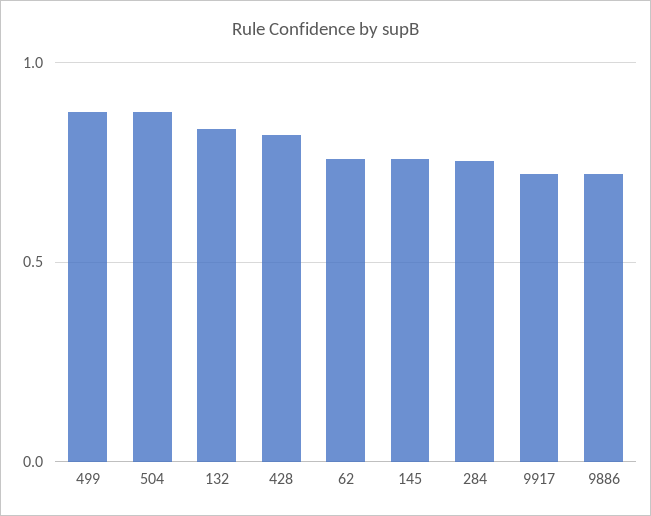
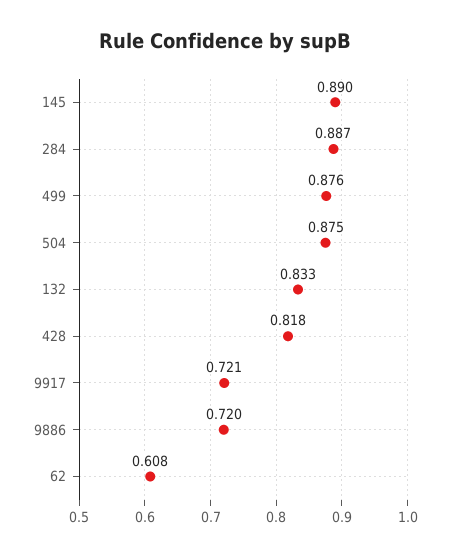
62: 0.75 -> 0.608
145: 0.75 -> 0.89
284: 0.75 -> 0.887

